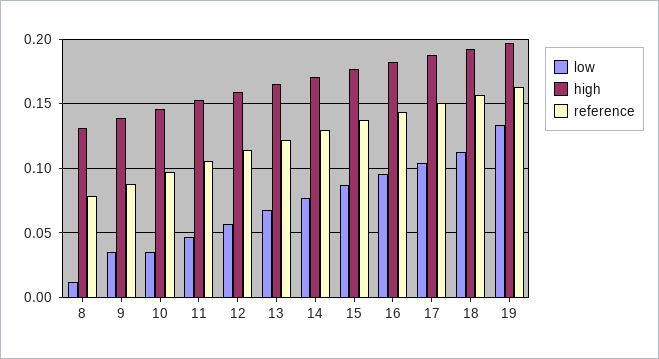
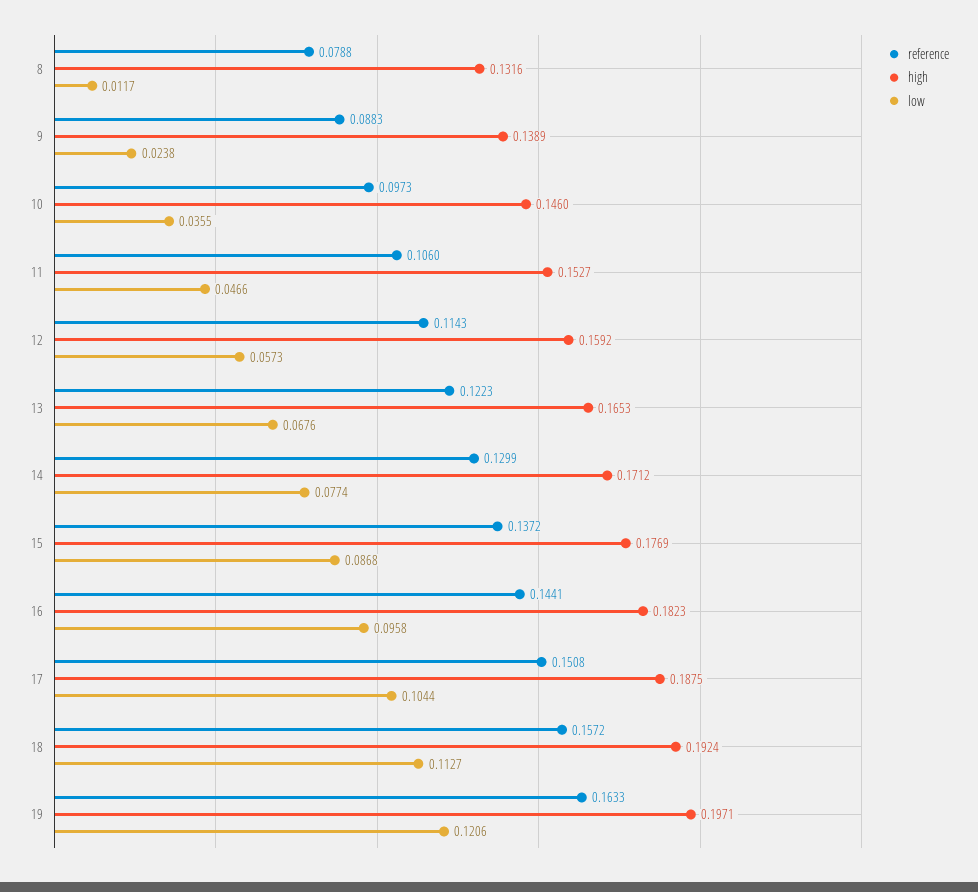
low, 9: 0.035 -> 0.0238
low, 19: 0.135 -> 0.1206

